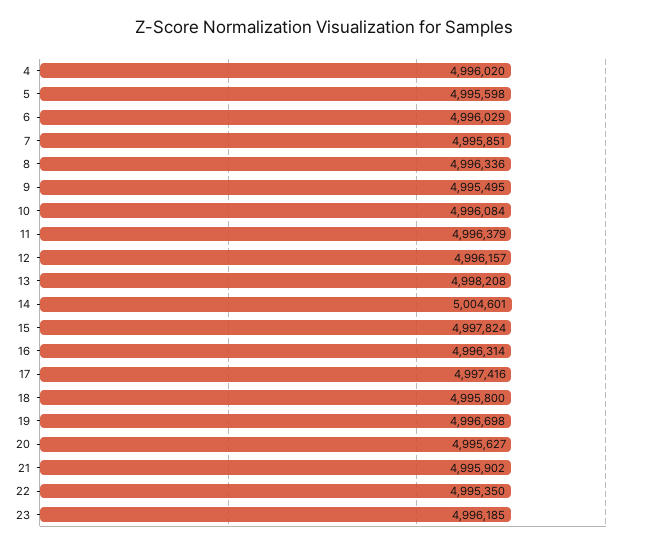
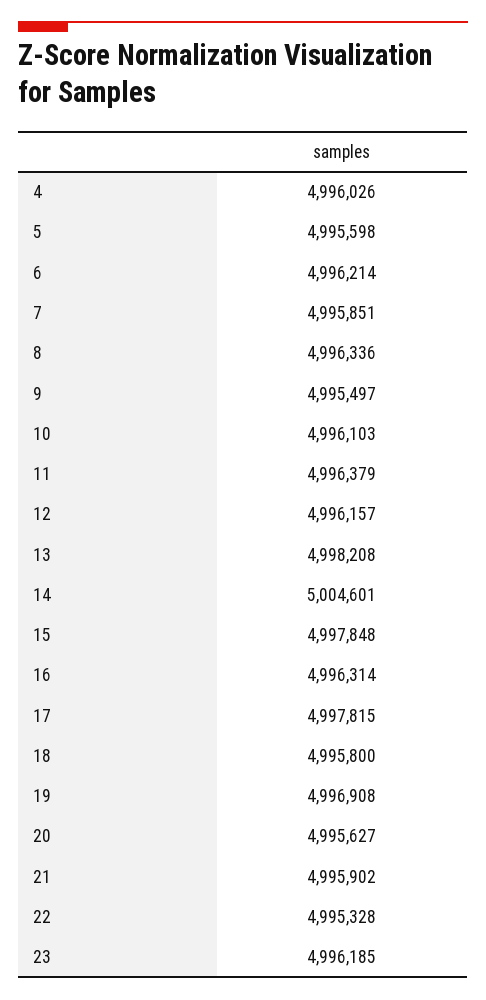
4: 4996020 -> 4996026
6: 4996029 -> 4996214
9: 4995495 -> 4995497
10: 4996084 -> 4996103
15: 4997824 -> 4997848
17: 4997416 -> 4997815
19: 4996698 -> 4996908
22: 4995350 -> 4995328

